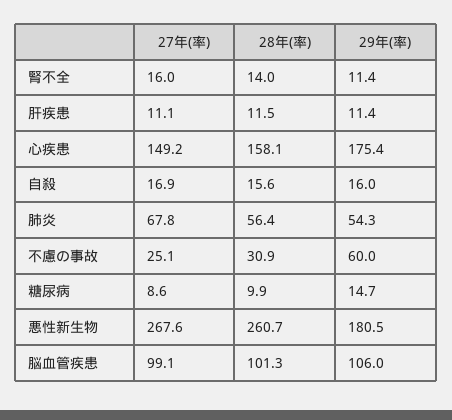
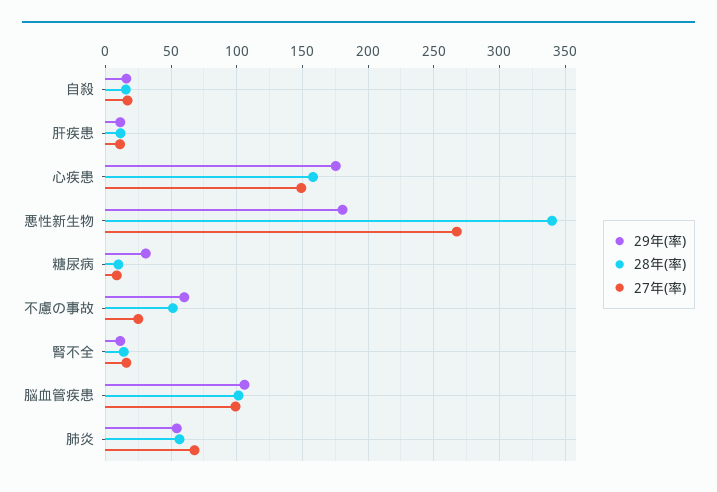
28年(率), 不慮の事故: 30.9 -> 50
29年(率), 糖尿病: 14.7 -> 30
28年(率), 悪性新生物: 260.7 -> 340

